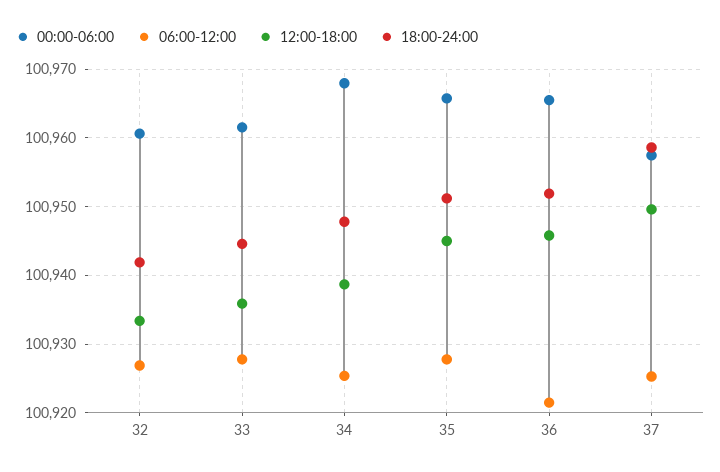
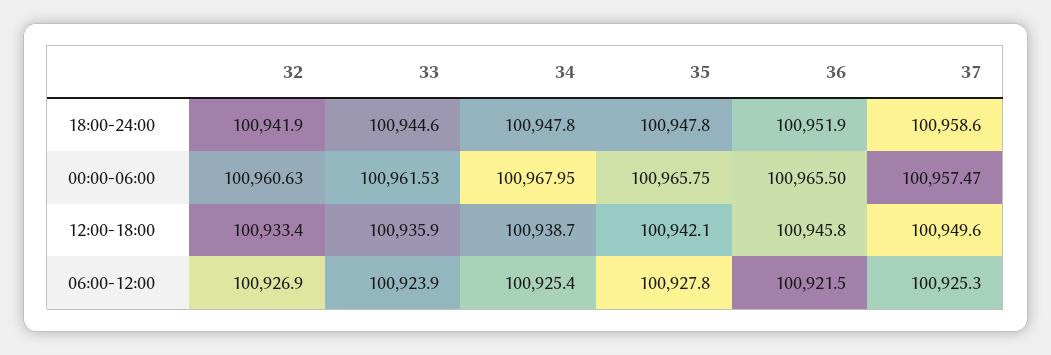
06:00-12:00, 33: 100928 -> 100923.9
12:00-18:00, 35: 100945 -> 100942.1
18:00-24:00, 35: 100951 -> 100947.8

